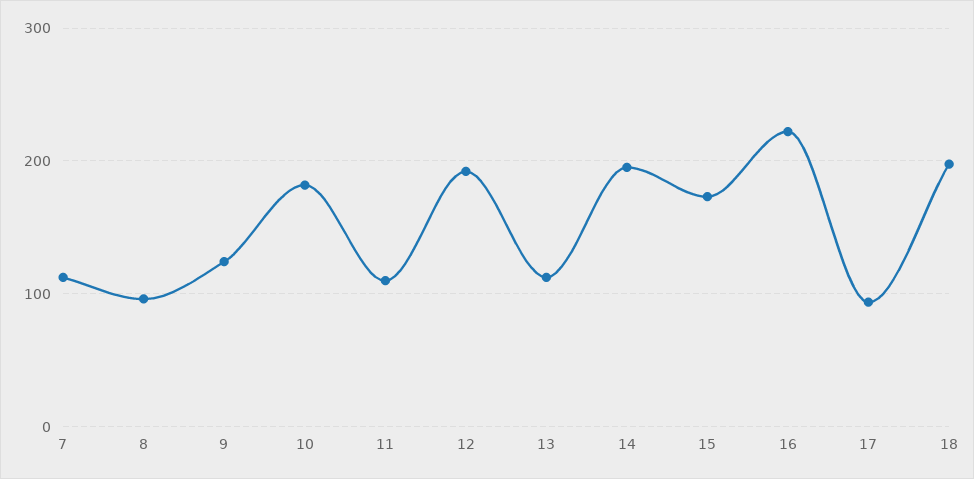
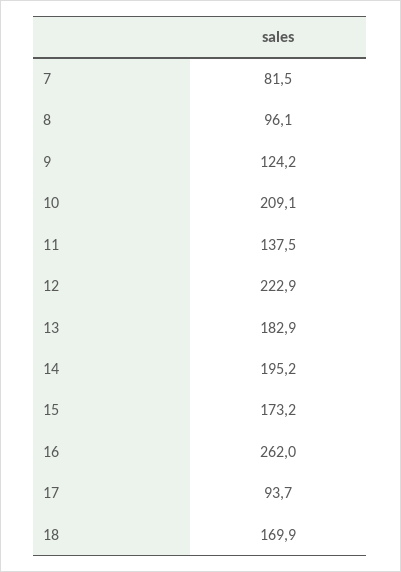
7: 110 -> 81.5
10: 180 -> 209.1
11: 110 -> 137.5
12: 190 -> 222.9
13: 110 -> 182.9
16: 220 -> 262
18: 200 -> 169.9

